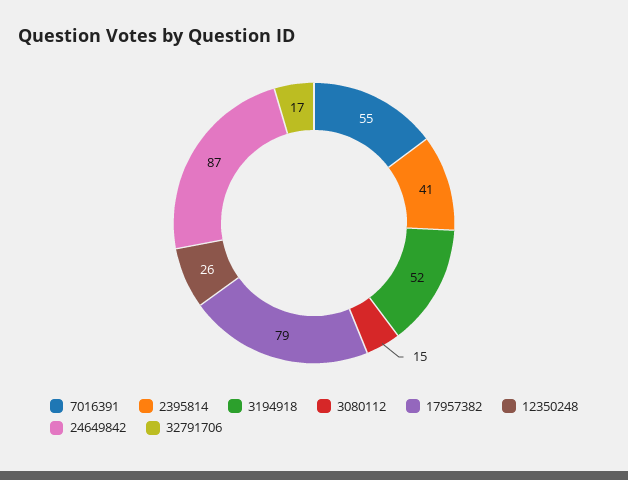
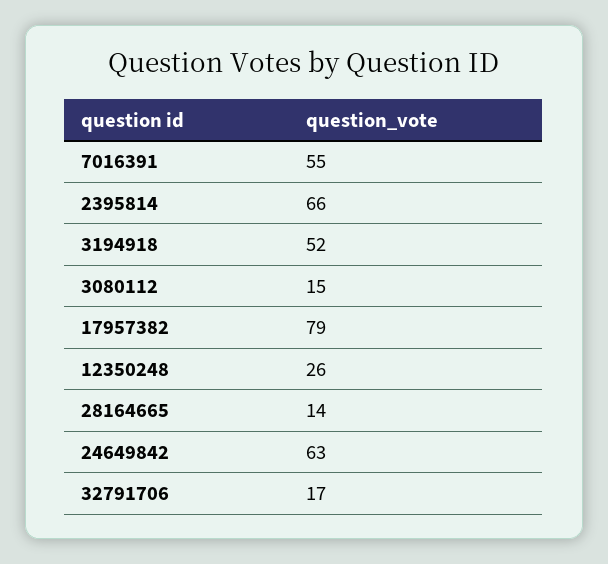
2395814: 41 -> 66
24649842: 87 -> 63
28164665: none -> 14

